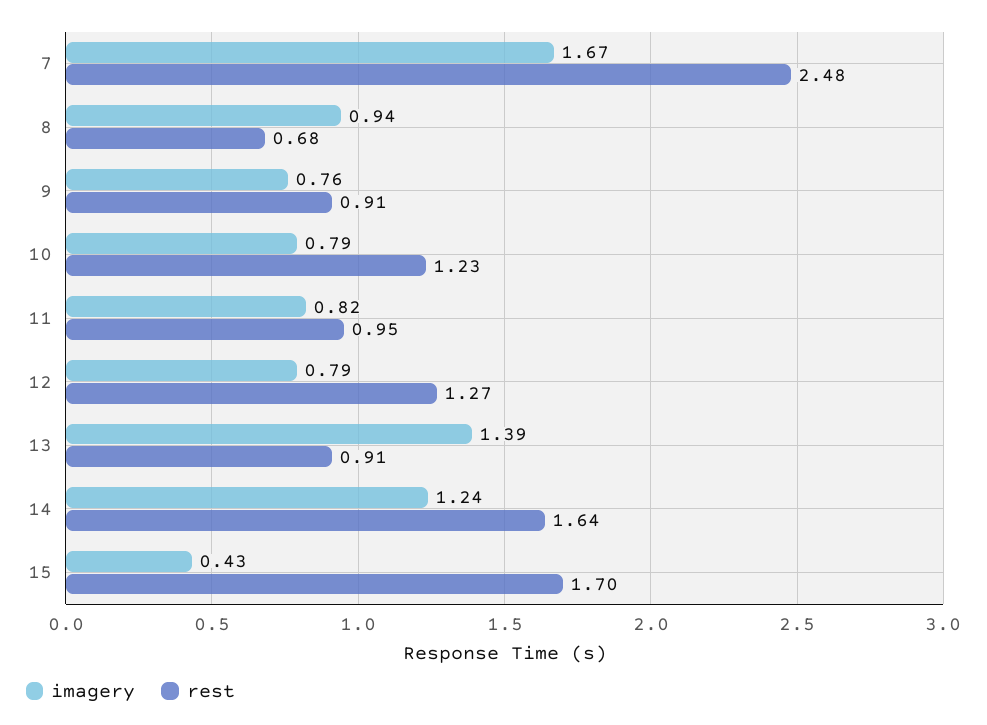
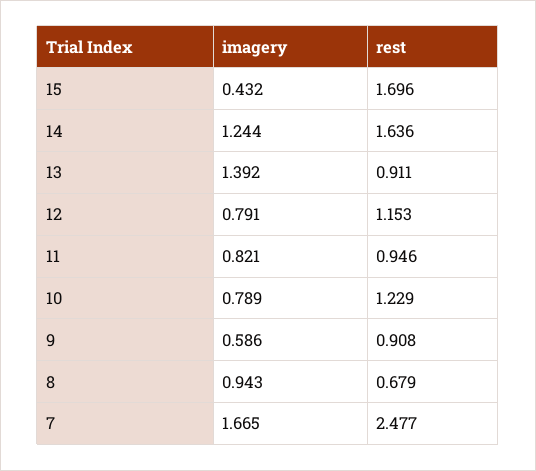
imagery, 9: 0.76 -> 0.586
rest, 12: 1.27 -> 1.153

